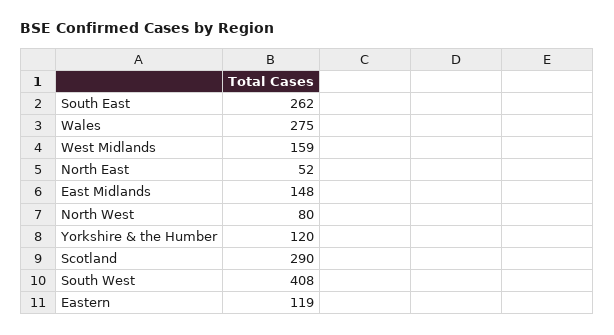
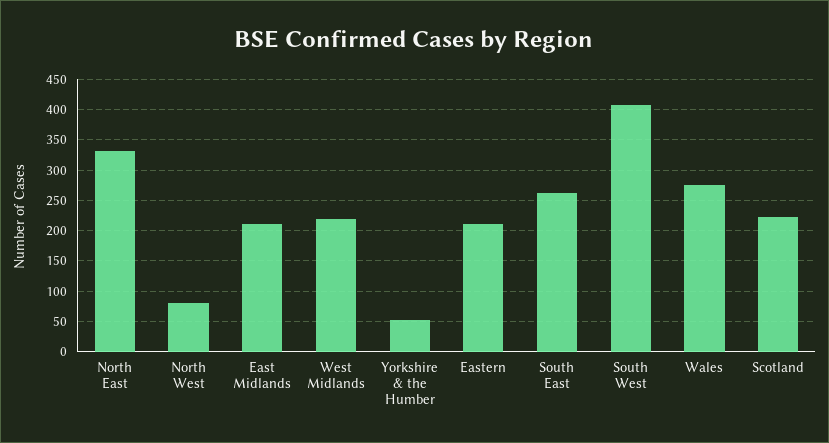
West Midlands: 159 -> 220
North East: 52 -> 330
East Midlands: 148 -> 210
Yorkshire & the Humber: 120 -> 50
Scotland: 290 -> 220
Eastern: 119 -> 210

